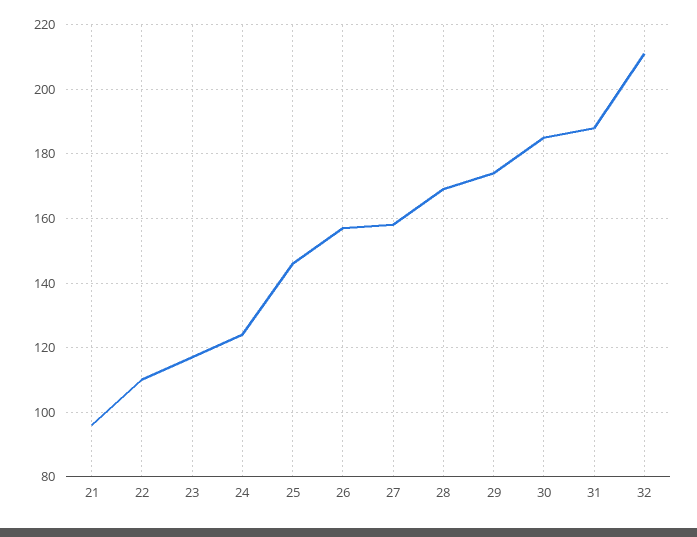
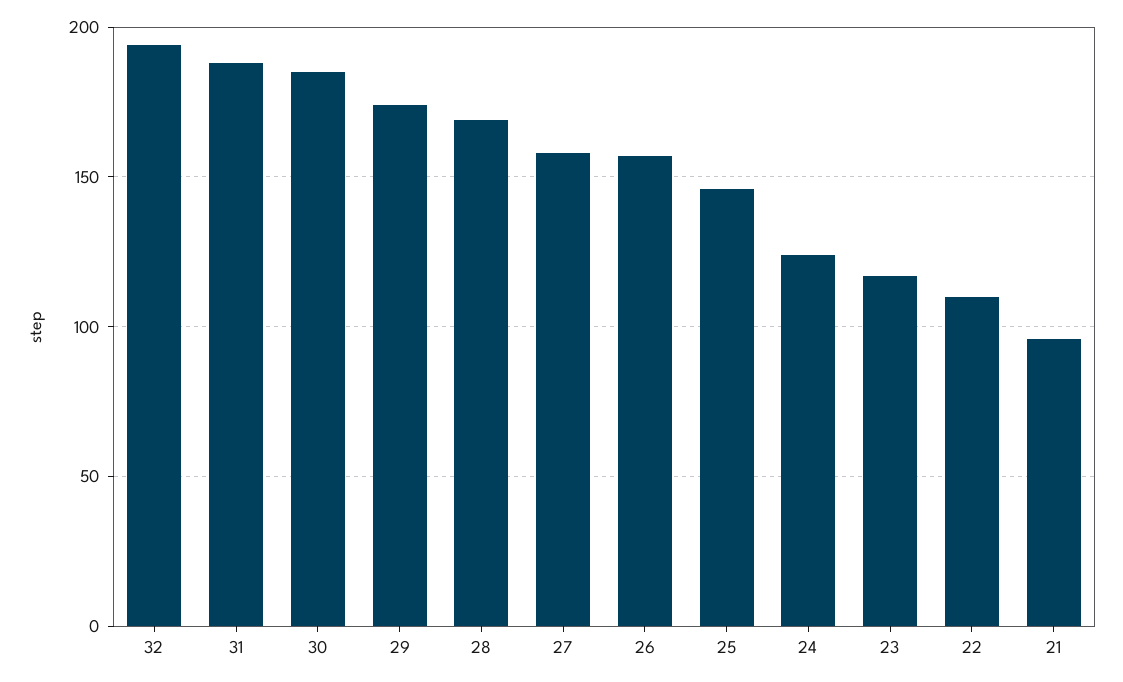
32: 210 -> 195

